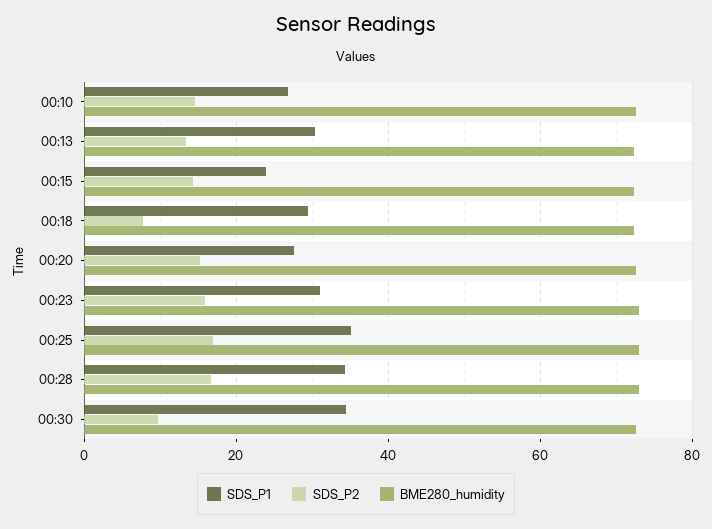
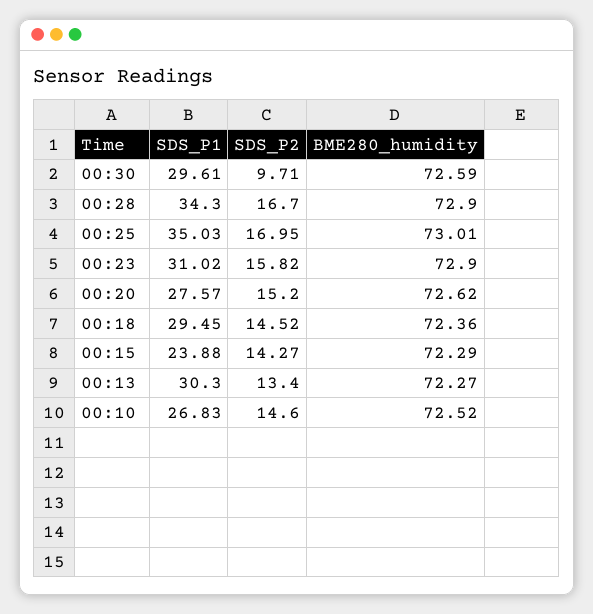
SDS_P2, 00:18: 8 -> 14.52
SDS_P1, 00:30: 34 -> 29.61

